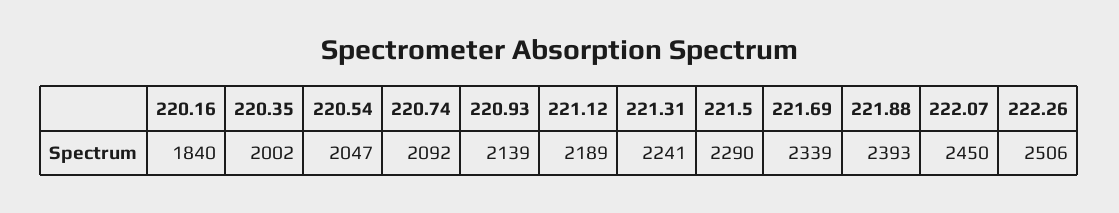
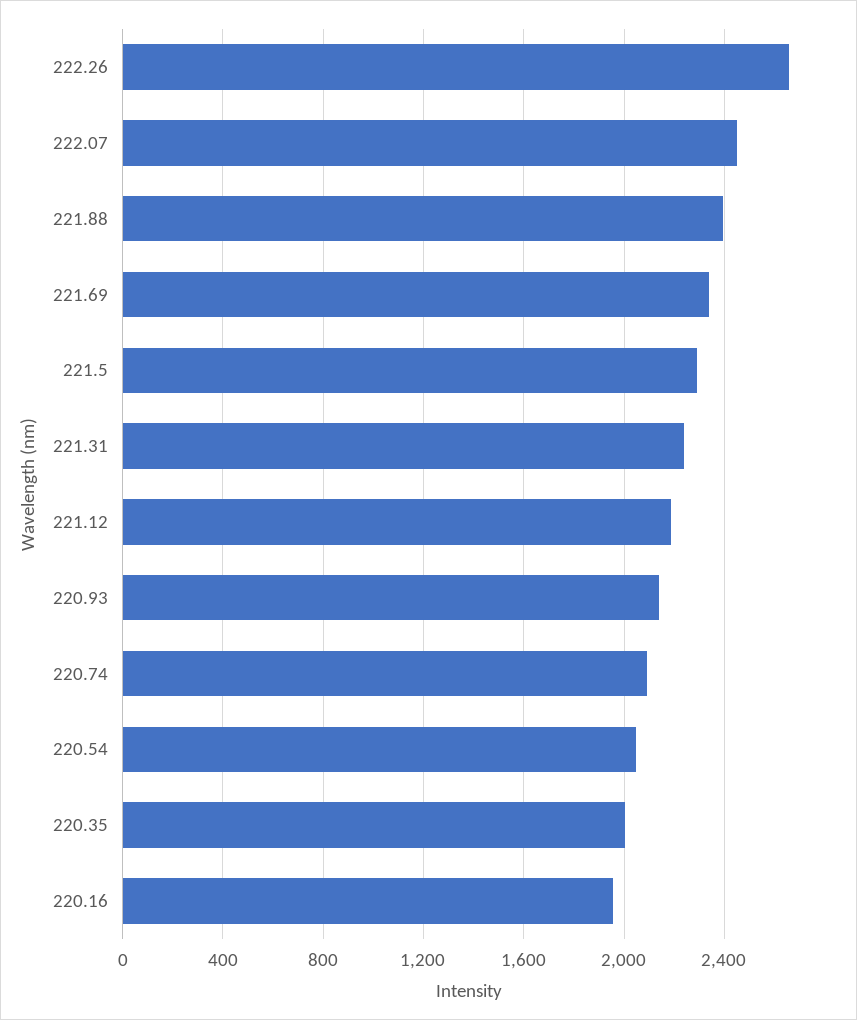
220.16: 1840 -> 1950
222.26: 2506 -> 2650

